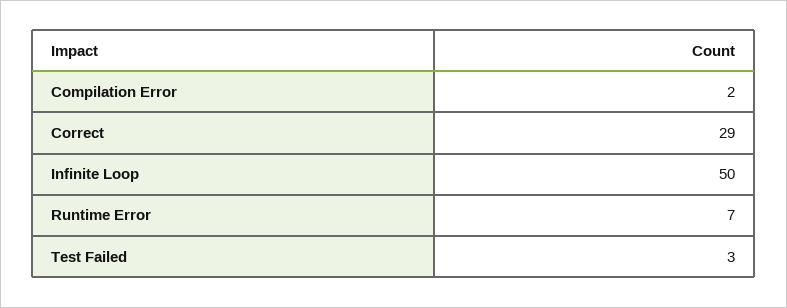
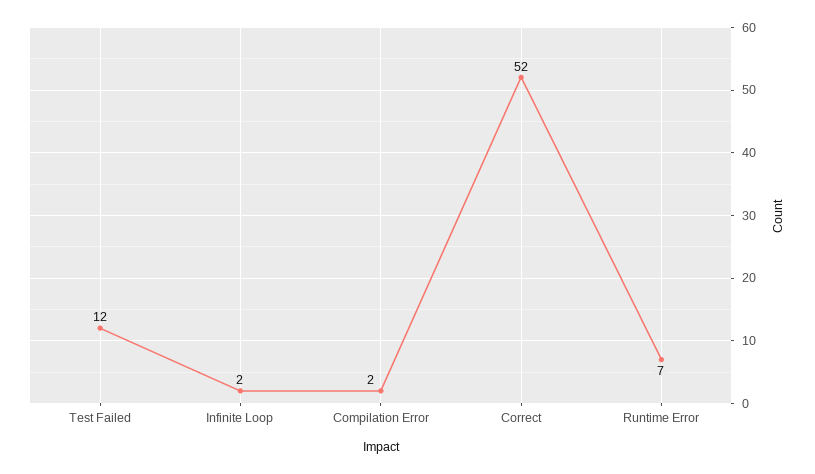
Correct: 29 -> 52
Infinite Loop: 50 -> 2
Test Failed: 3 -> 12

